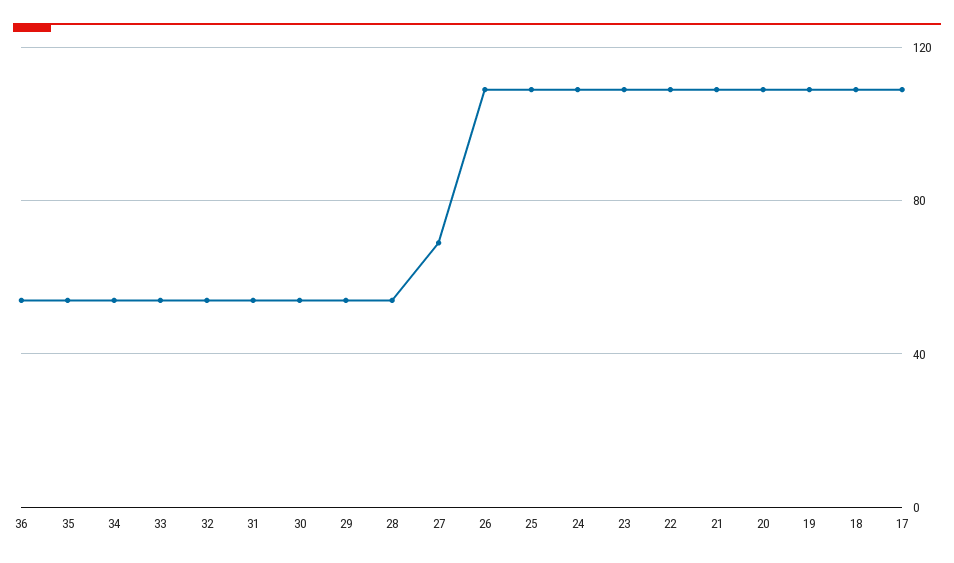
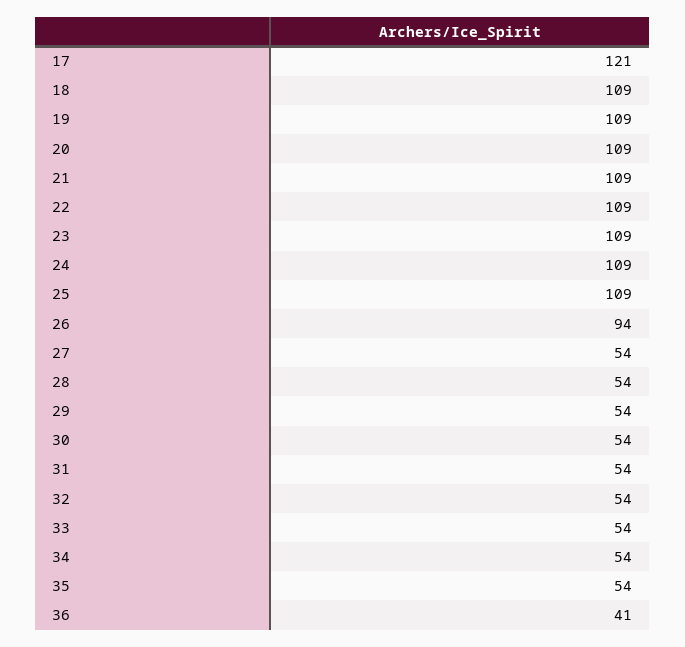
36: 55 -> 41
27: 70 -> 54
26: 110 -> 94
17: 110 -> 121

